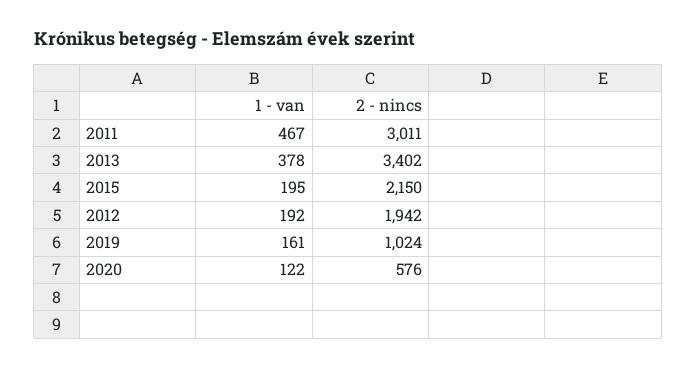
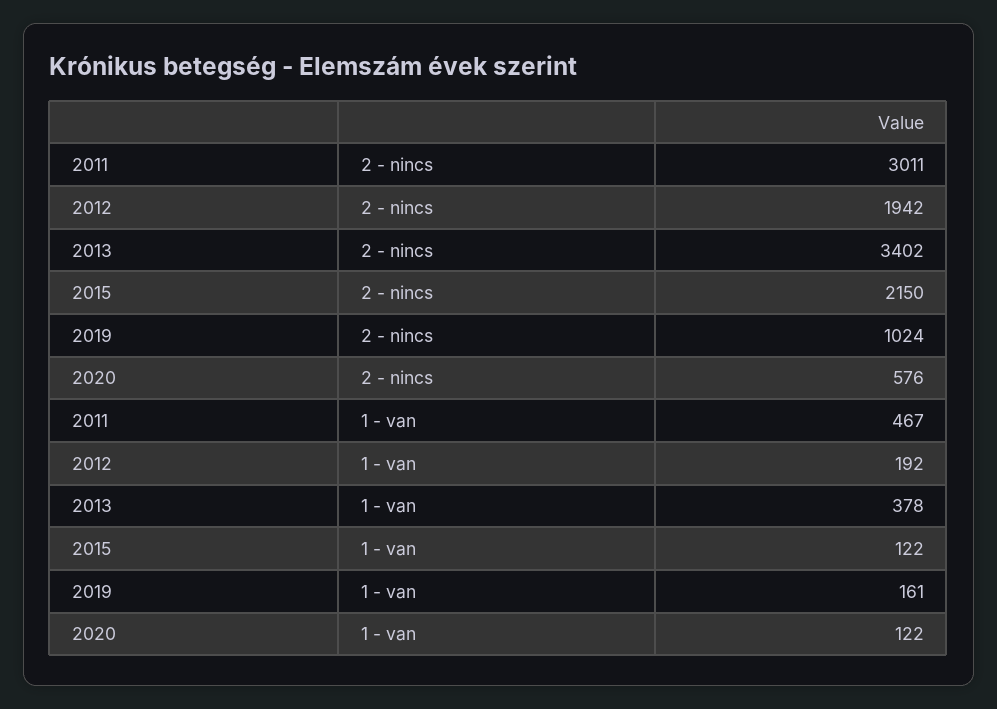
1 - van, 2015: 195 -> 122

